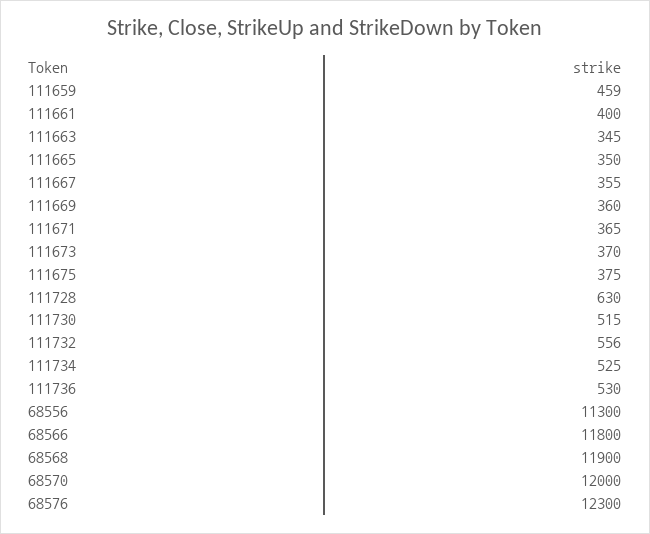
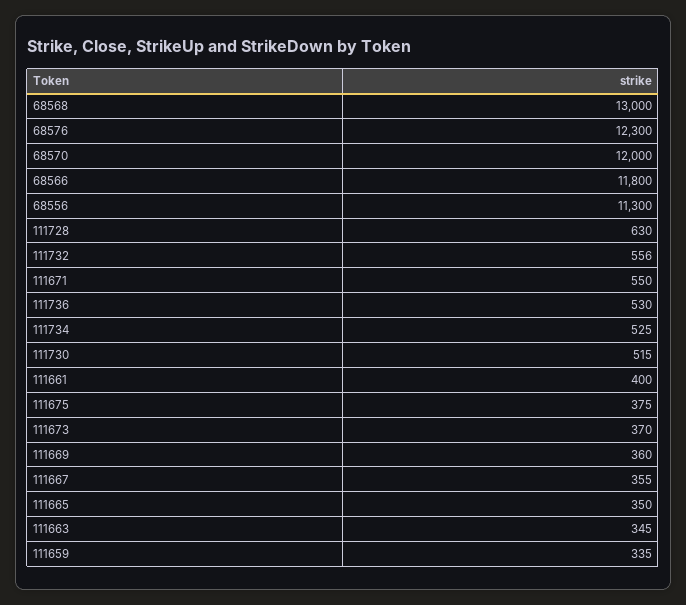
111659: 459 -> 335
111671: 365 -> 550
68568: 11900 -> 13000

